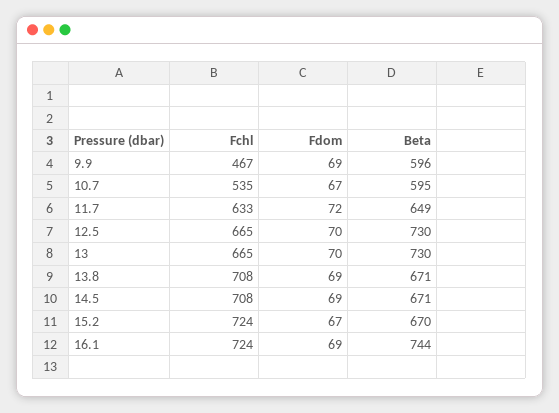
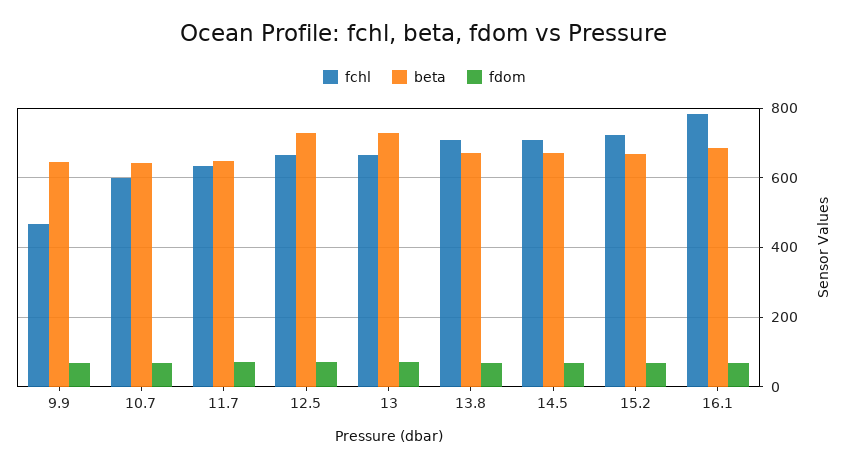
Beta, 9.9: 596 -> 640
Fchl, 10.7: 535 -> 600
Beta, 10.7: 595 -> 640
Fchl, 16.1: 724 -> 780
Beta, 16.1: 744 -> 680

